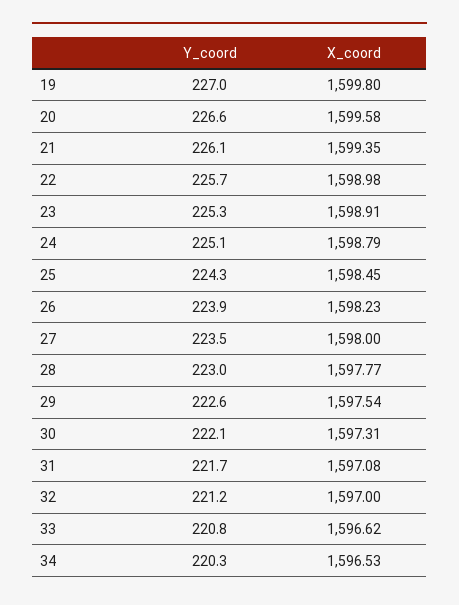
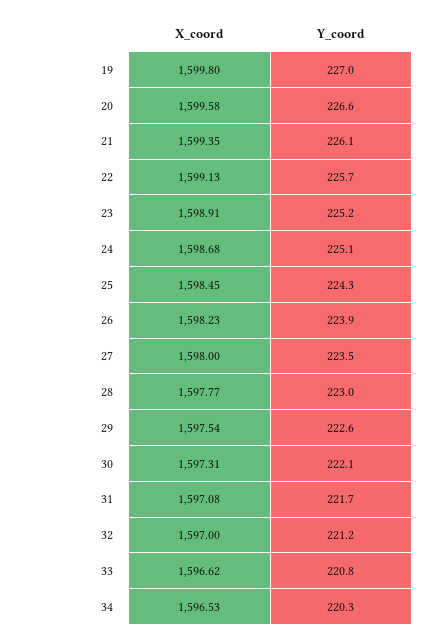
X_coord, 22: 1598.98 -> 1599.13
Y_coord, 23: 225.3 -> 225.2
X_coord, 24: 1598.79 -> 1598.68

